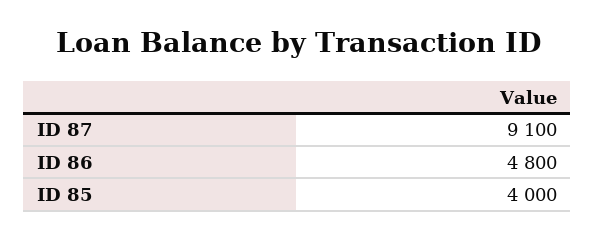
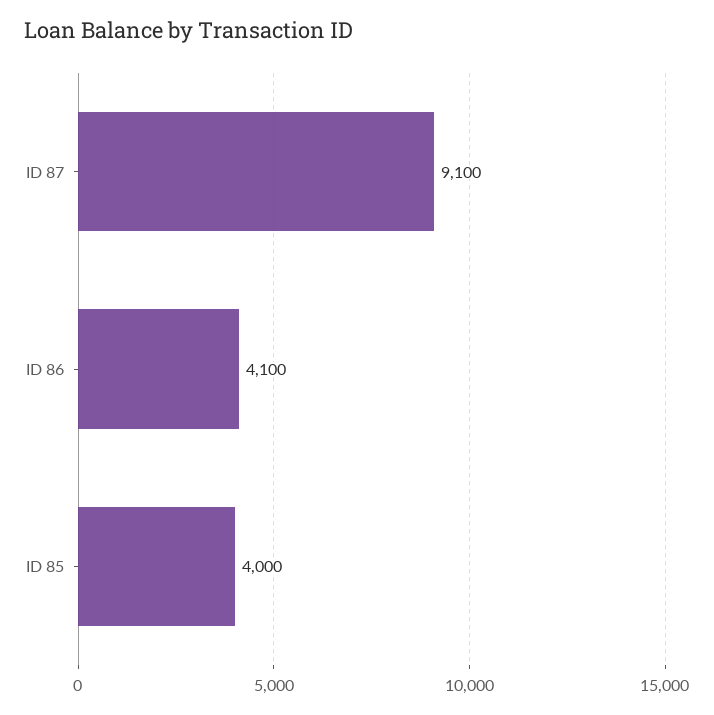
ID 86: 4800 -> 4100

